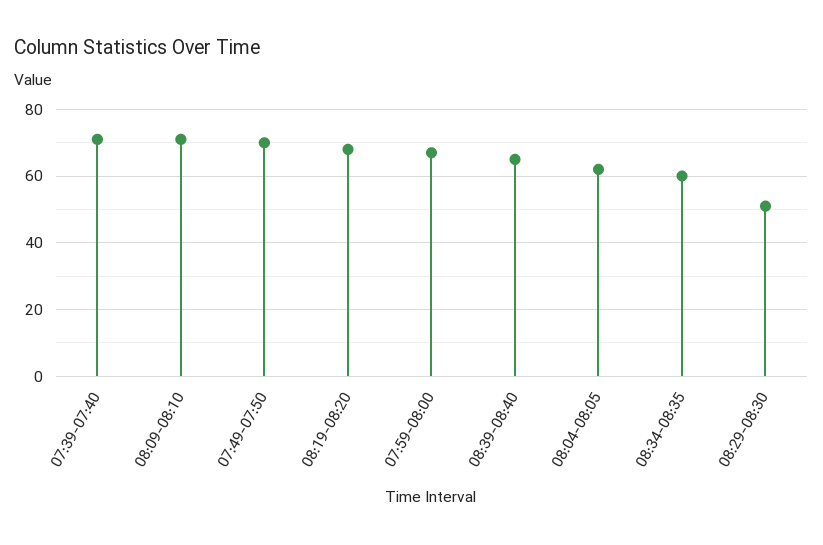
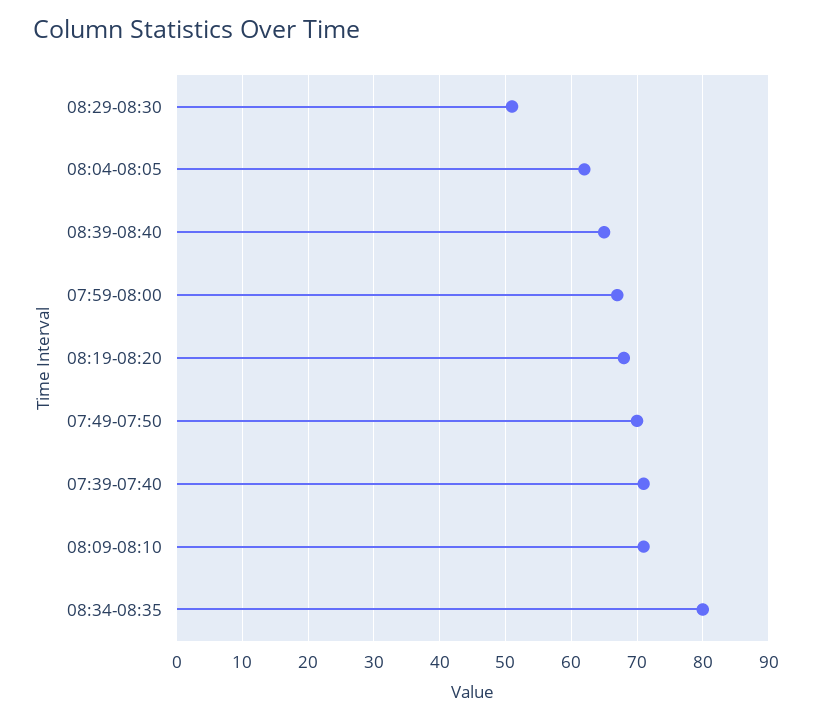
08:34-08:35: 60 -> 80

